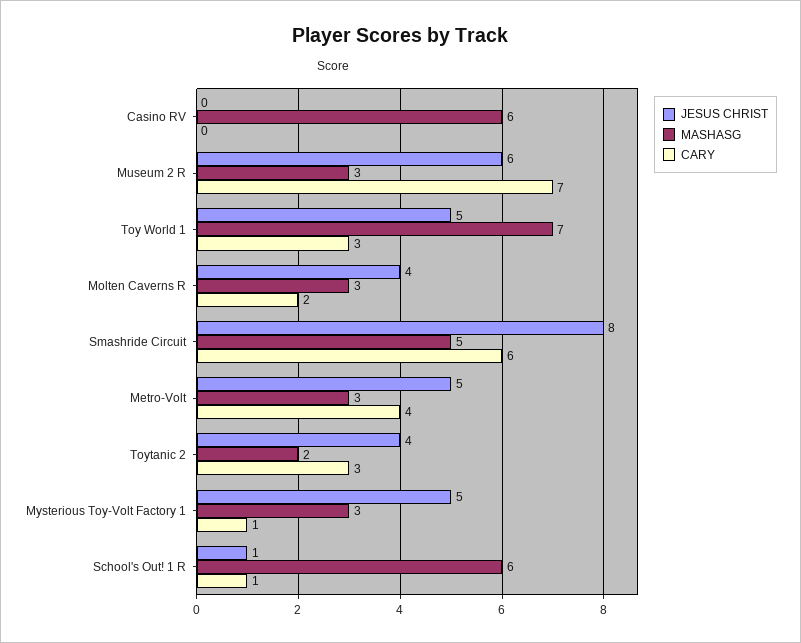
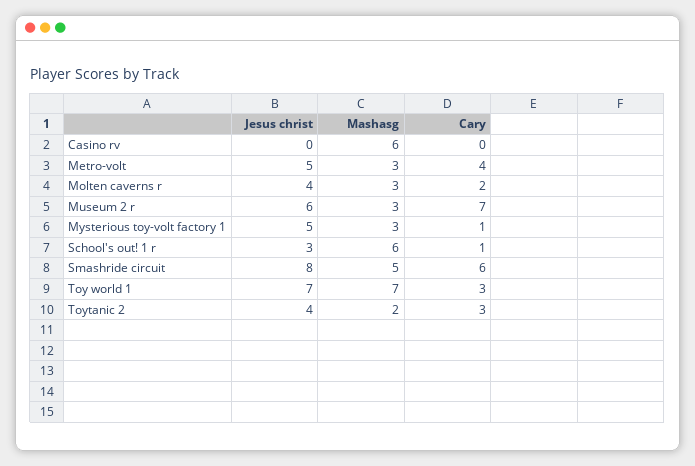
JESUS CHRIST, Toy World 1: 5 -> 7
JESUS CHRIST, School's Out! 1 R: 1 -> 3

